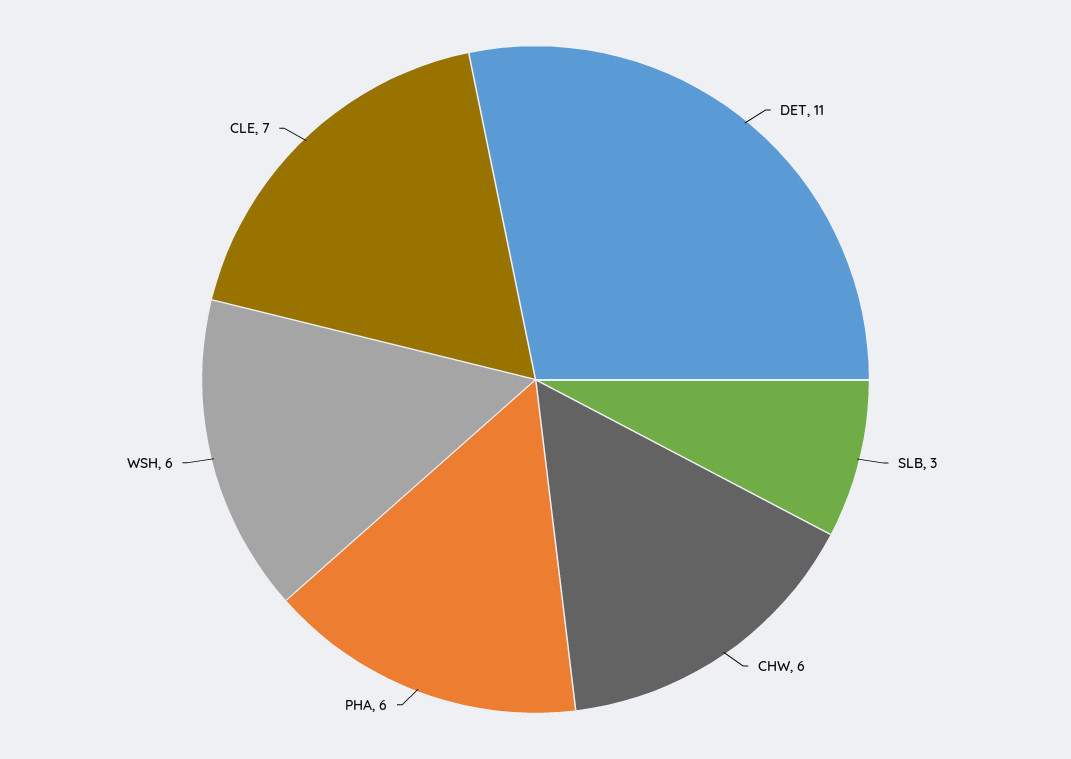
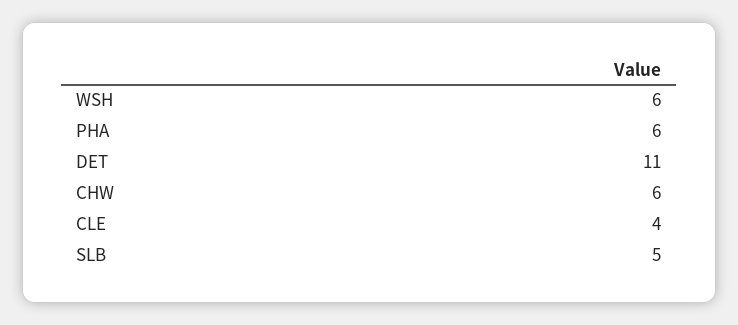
SLB: 3 -> 5
CLE: 7 -> 4

